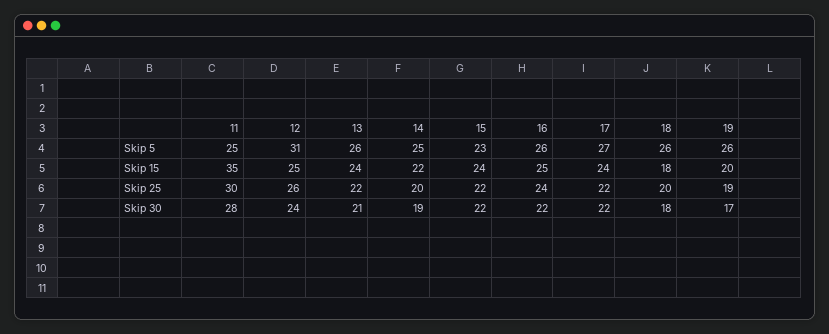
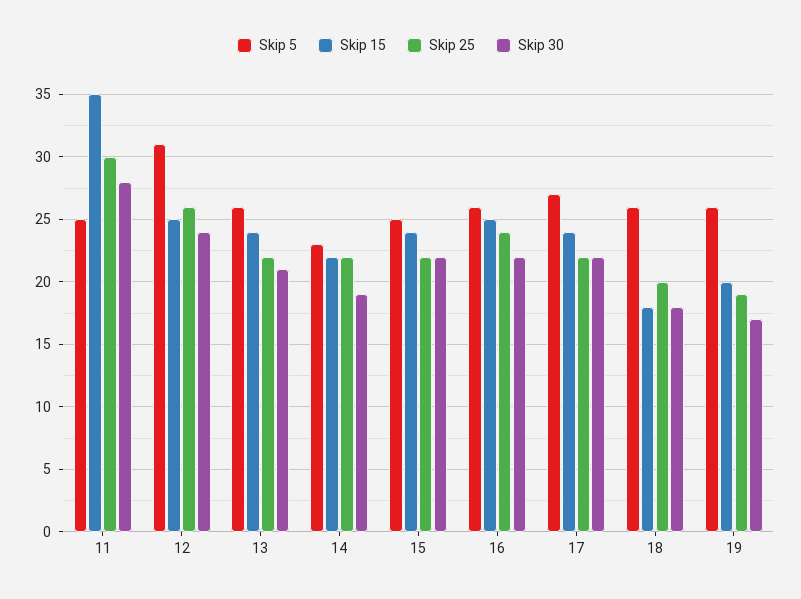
Skip 5, 14: 25 -> 23
Skip 5, 15: 23 -> 25
Skip 25, 14: 20 -> 22

